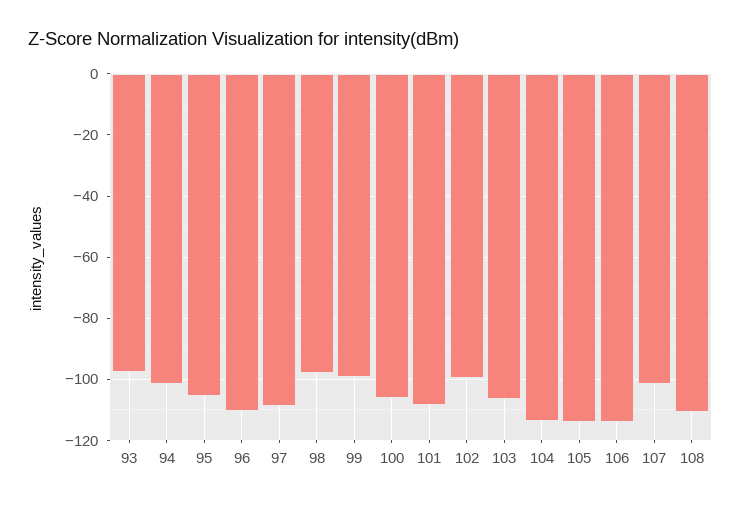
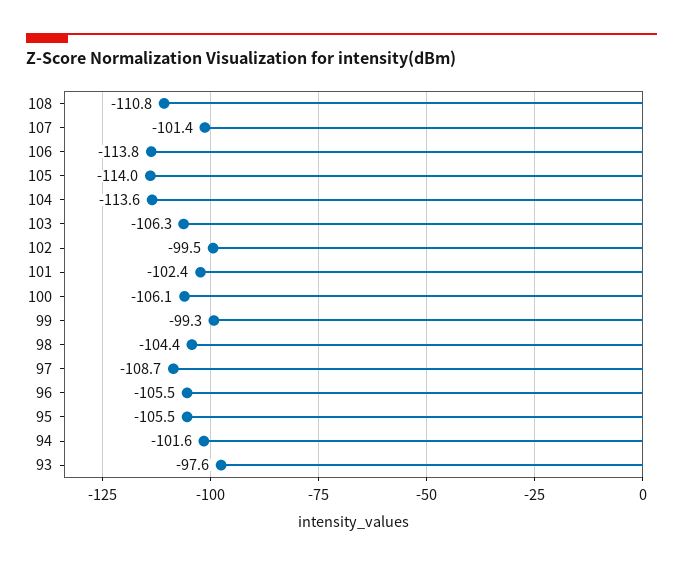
96: -110 -> -105.5
98: -98 -> -104.4
101: -108 -> -102.4

